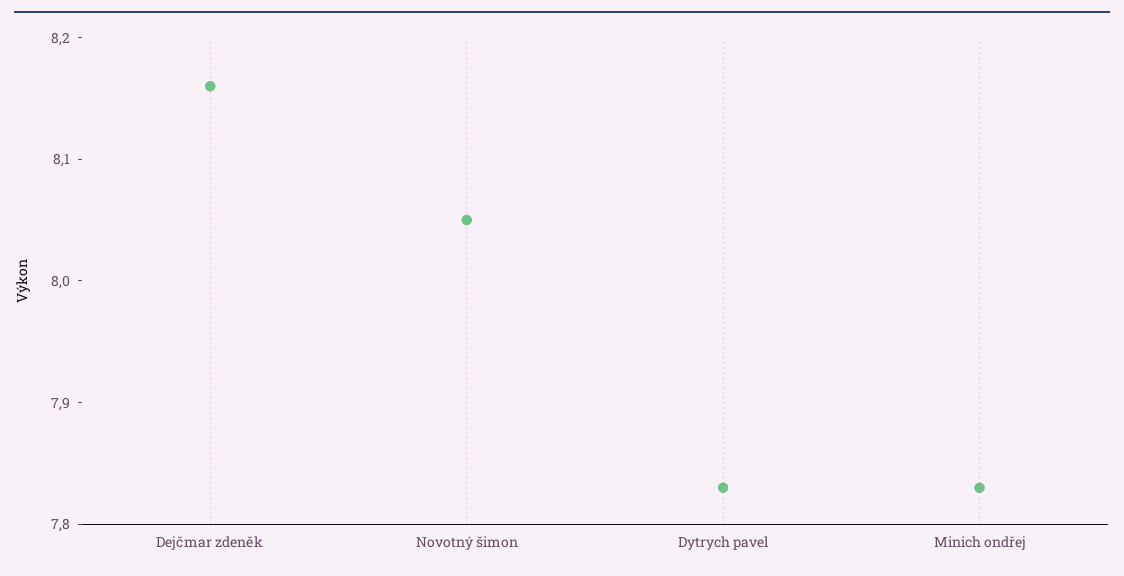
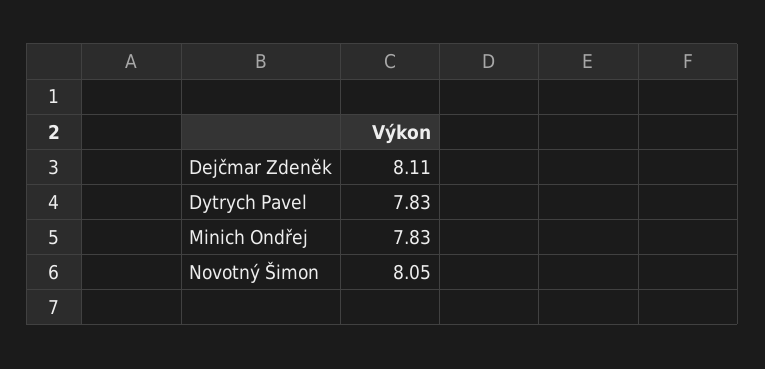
Dejčmar zdeněk: 8.16 -> 8.11

